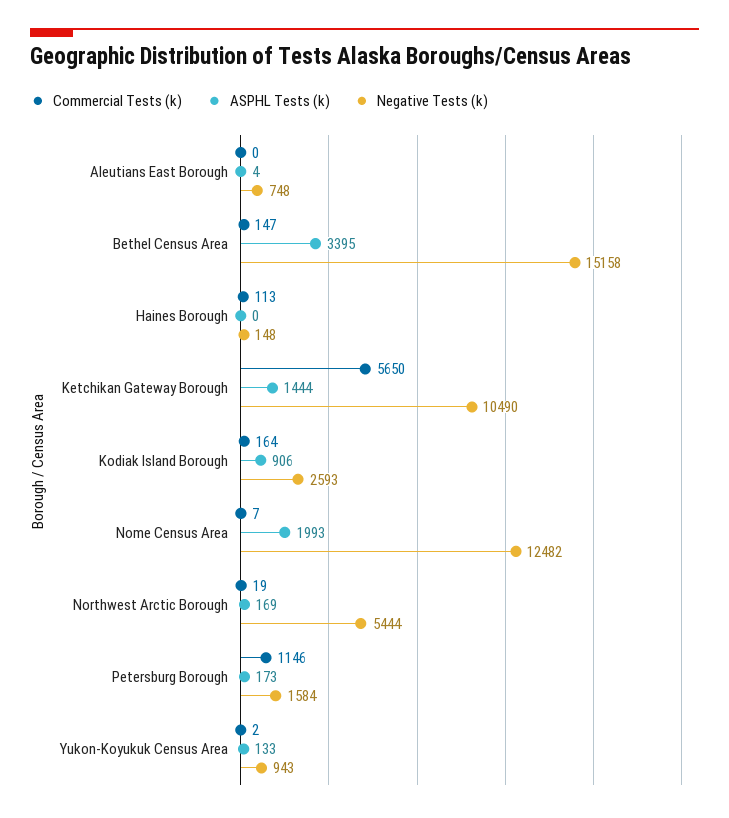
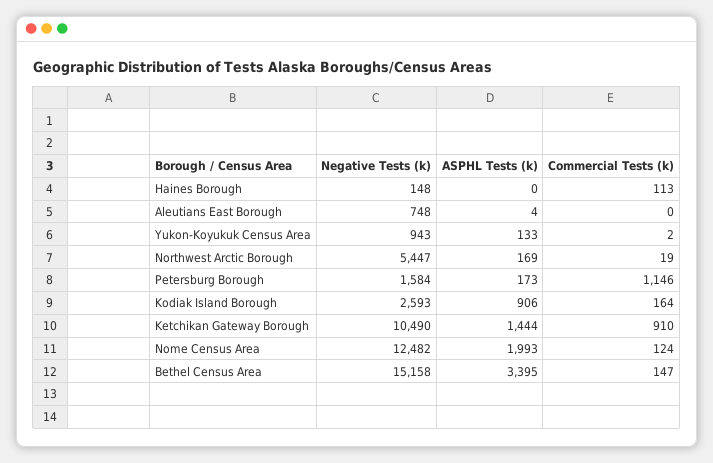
Commercial Tests (k), Ketchikan Gateway Borough: 5650 -> 910
Commercial Tests (k), Nome Census Area: 7 -> 124
Negative Tests (k), Northwest Arctic Borough: 5444 -> 5447

